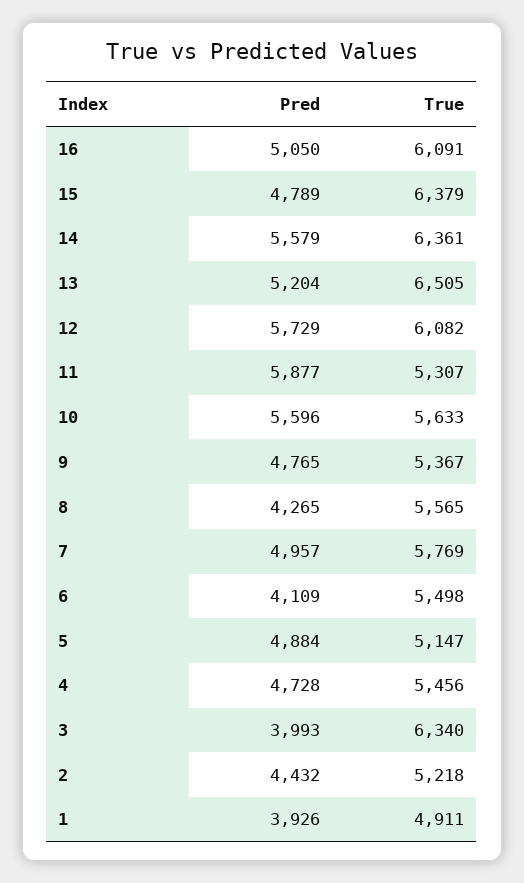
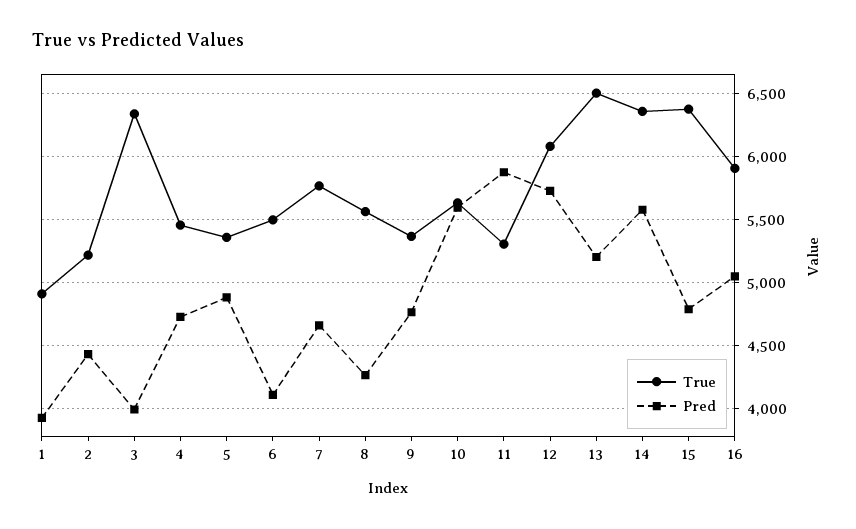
True, 16: 6091 -> 5900
Pred, 7: 4957 -> 4650
True, 5: 5147 -> 5350

